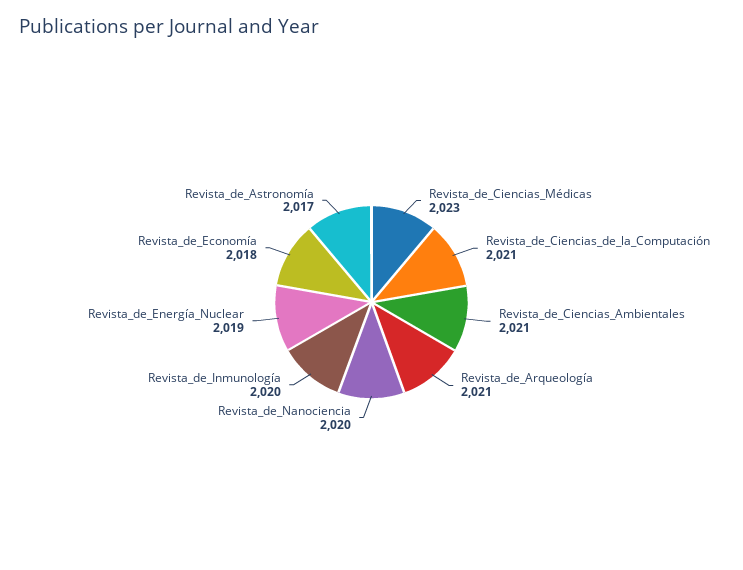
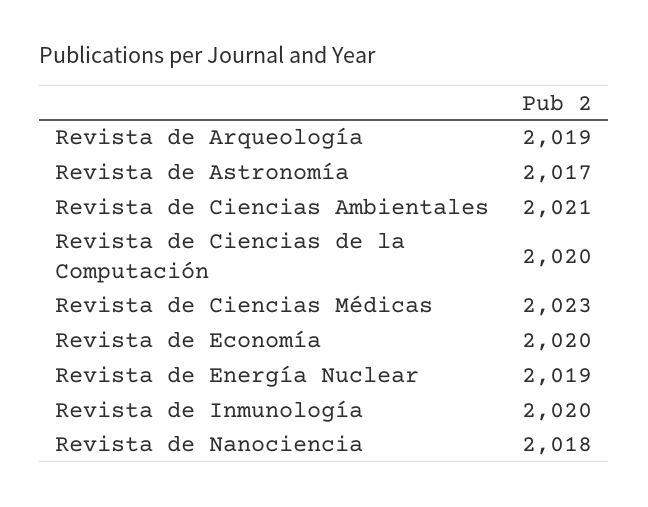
Revista_de_Ciencias_de_la_Computación: 2021 -> 2020
Revista_de_Arqueología: 2021 -> 2019
Revista_de_Nanociencia: 2020 -> 2018
Revista_de_Economía: 2018 -> 2020

